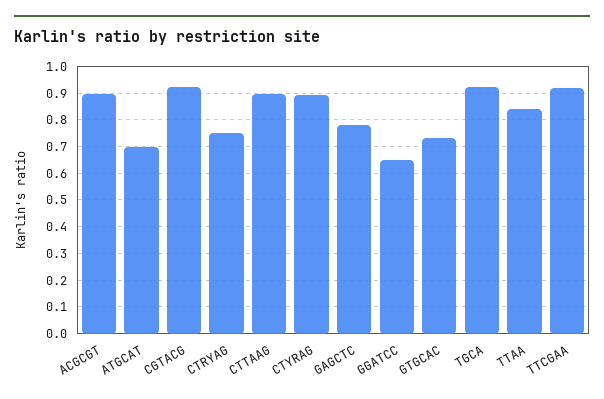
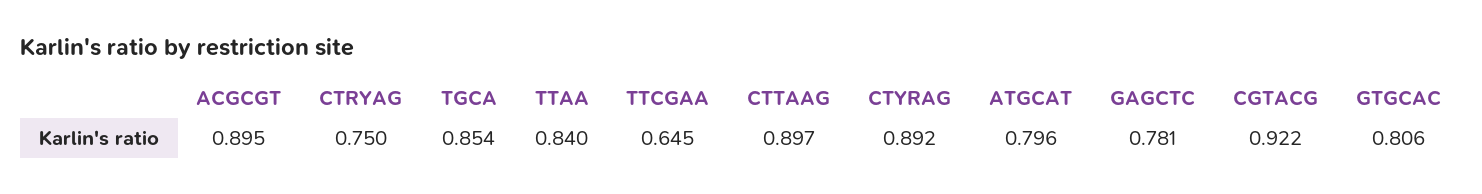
ATGCAT: 0.7 -> 0.796
GGATCC: 0.65 -> none
GTGCAC: 0.725 -> 0.806
TGCA: 0.925 -> 0.854
TTCGAA: 0.925 -> 0.645

